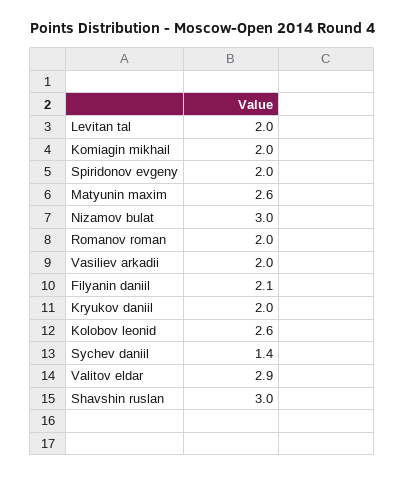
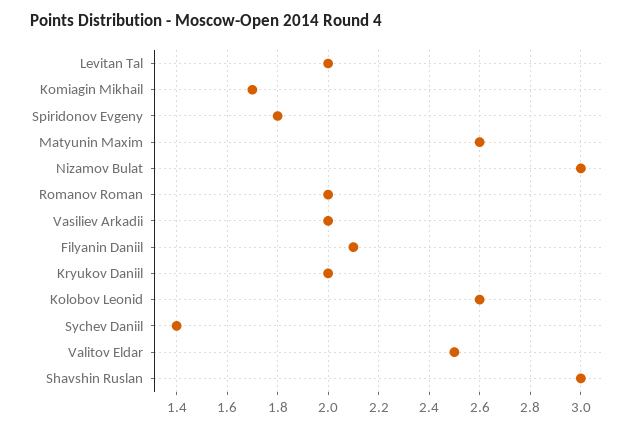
Komiagin mikhail: 2 -> 1.7
Spiridonov evgeny: 2 -> 1.8
Valitov eldar: 2.9 -> 2.5

